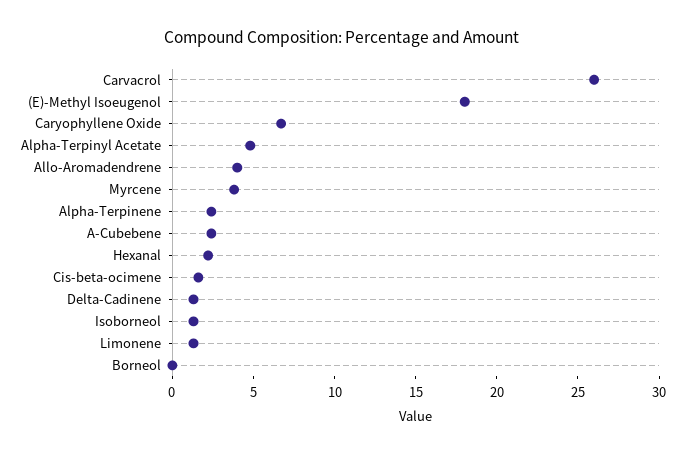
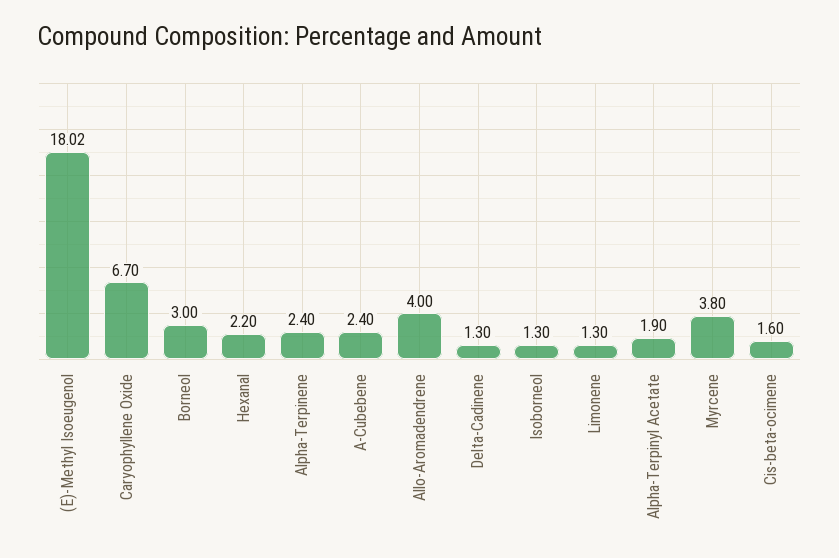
Carvacrol: 26 -> none
Alpha-Terpinyl Acetate: 5 -> 1.9
Borneol: 0 -> 3

